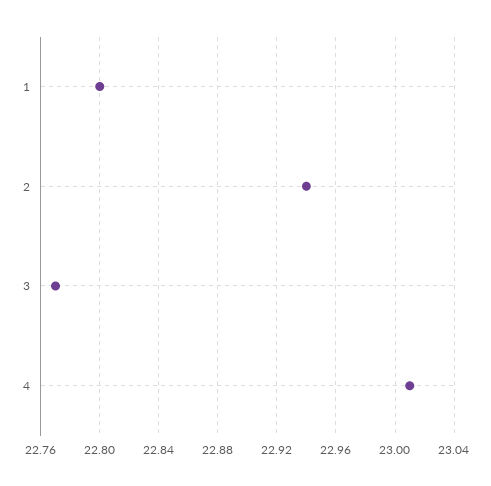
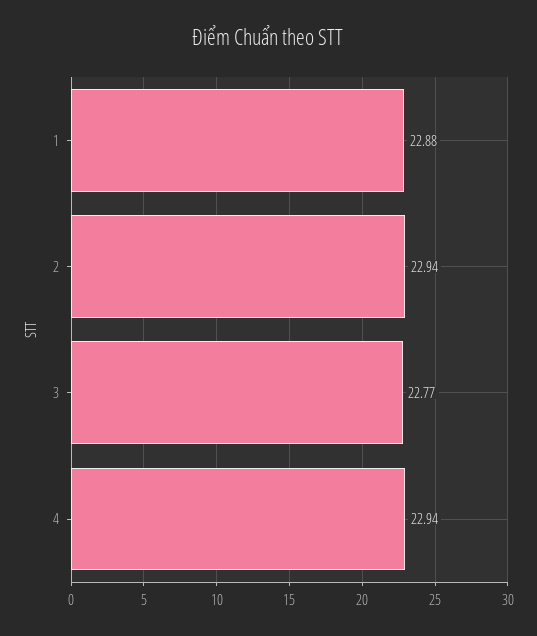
1: 22.8 -> 22.88
4: 23.01 -> 22.94

